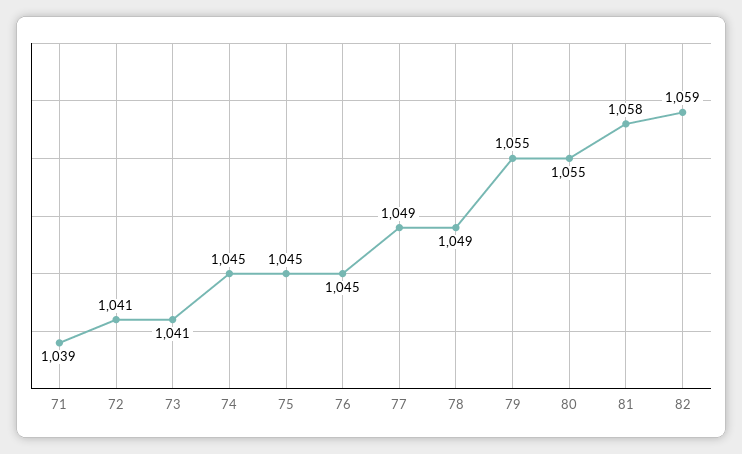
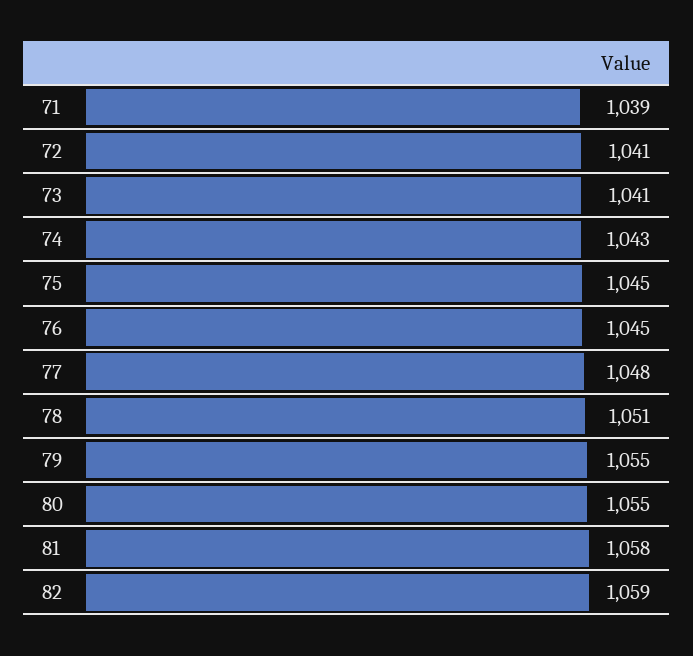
74: 1045 -> 1043
77: 1049 -> 1048
78: 1049 -> 1051

